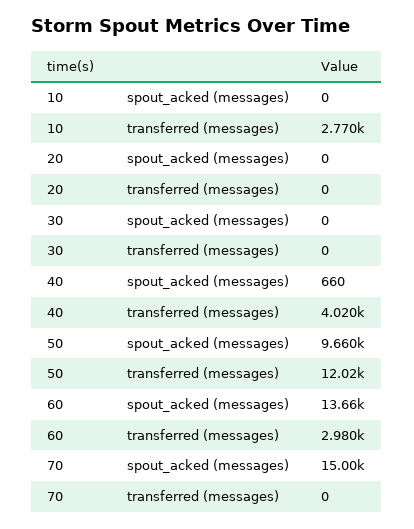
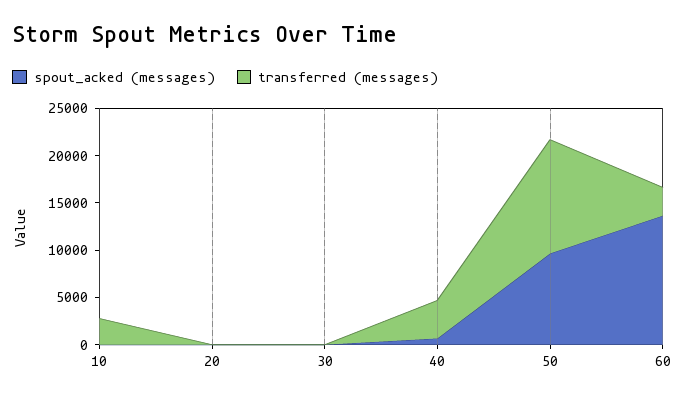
spout_acked (messages), 70: 15000 -> none
transferred (messages), 70: 0 -> none

